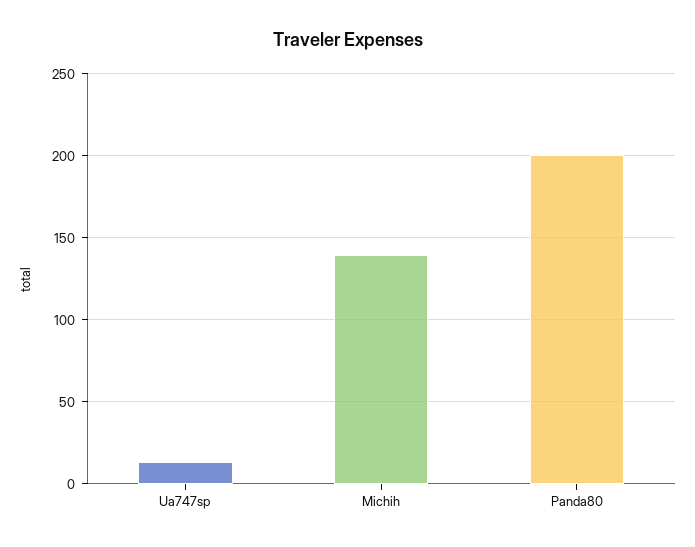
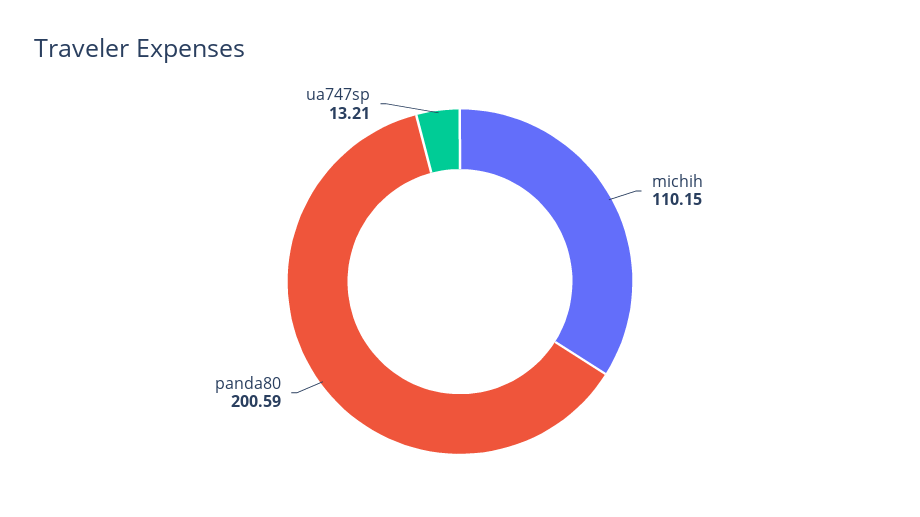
Michih: 140 -> 110.15

